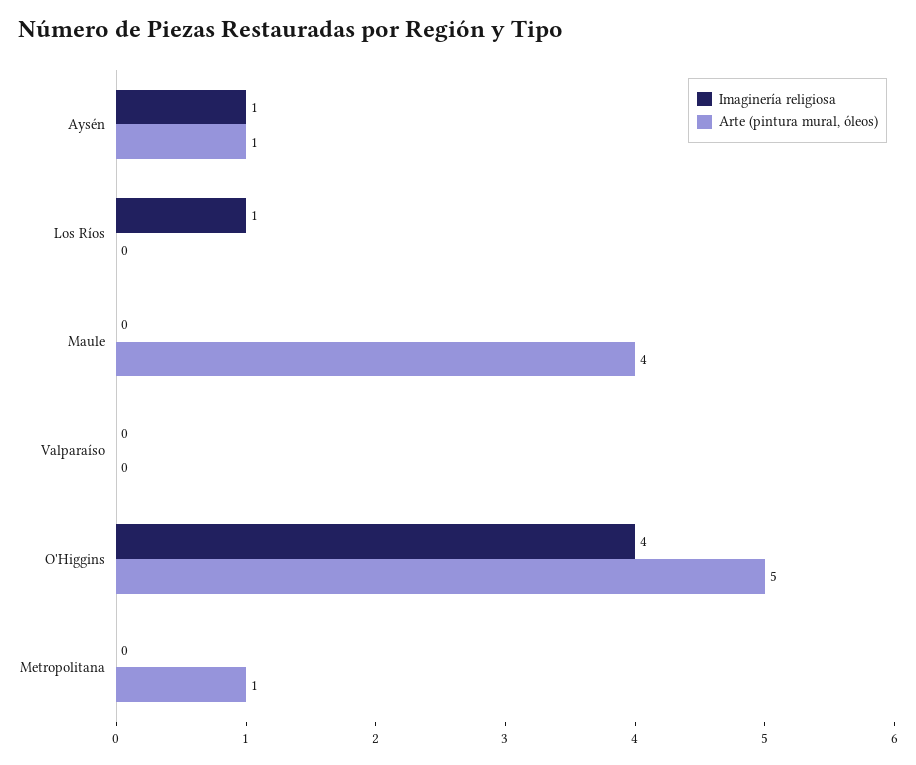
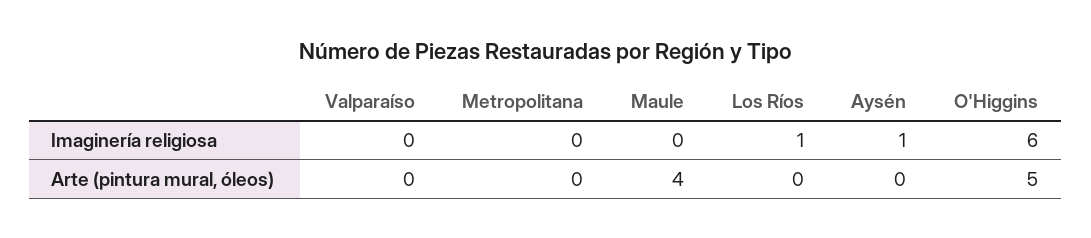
Arte (pintura mural, óleos), Aysén: 1 -> 0
Imaginería religiosa, O'Higgins: 4 -> 6
Arte (pintura mural, óleos), Metropolitana: 1 -> 0

